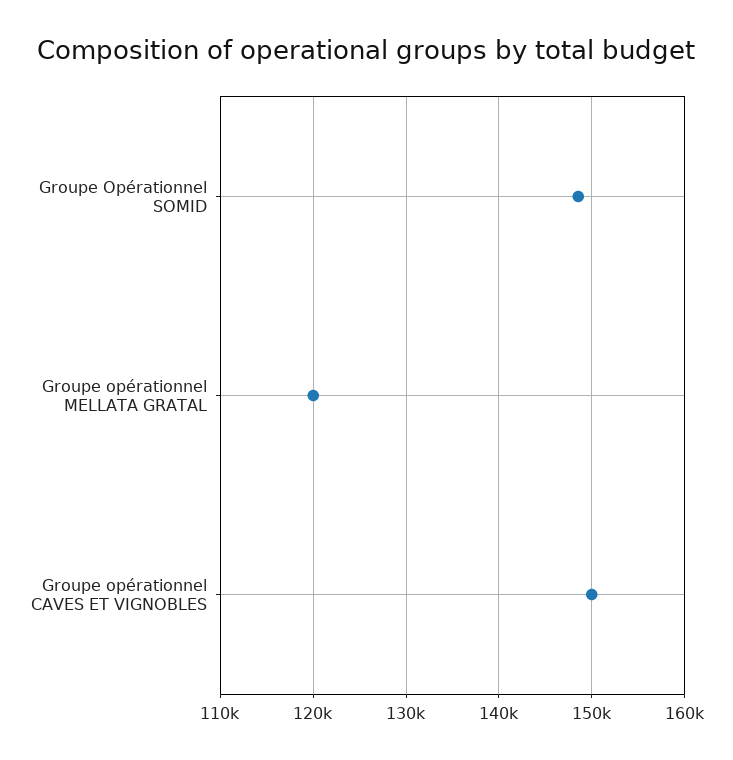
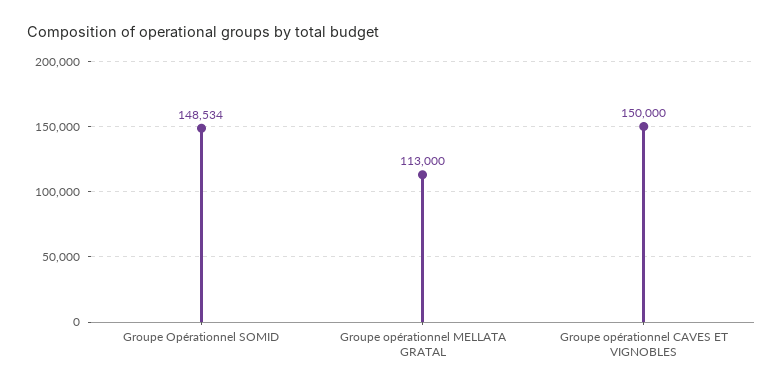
Groupe opérationnel MELLATA GRATAL: 120000 -> 113000

